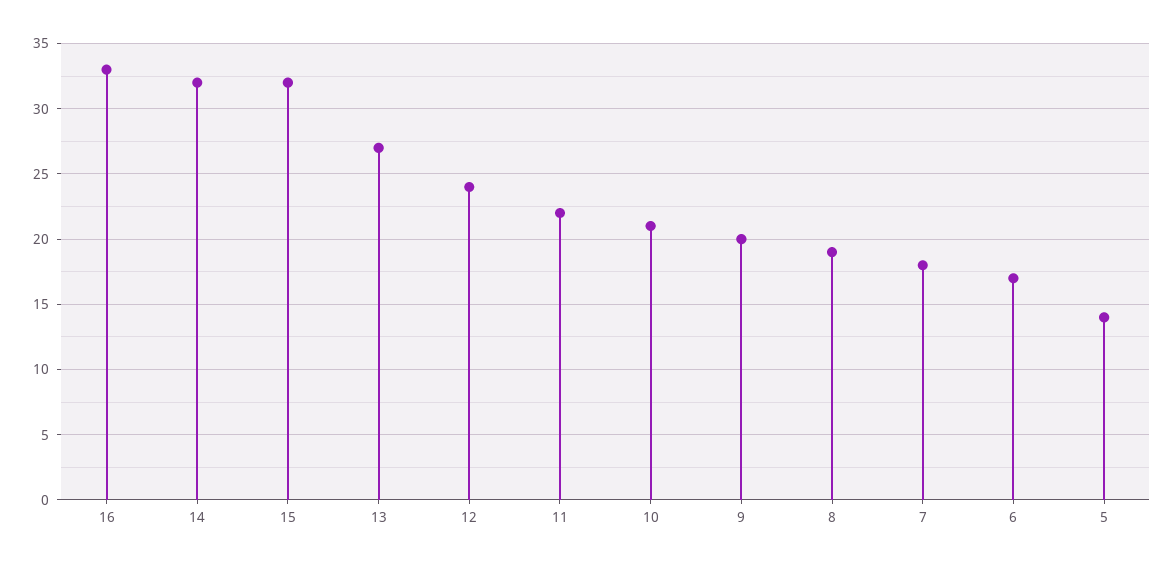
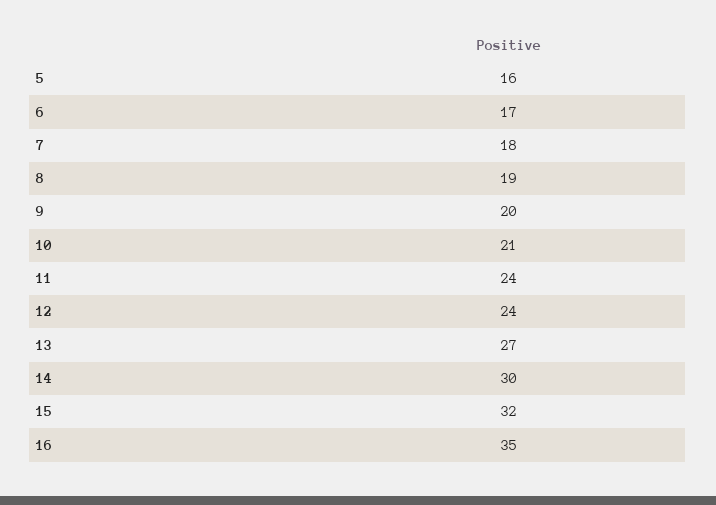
16: 33 -> 35
14: 32 -> 30
11: 22 -> 24
5: 14 -> 16

